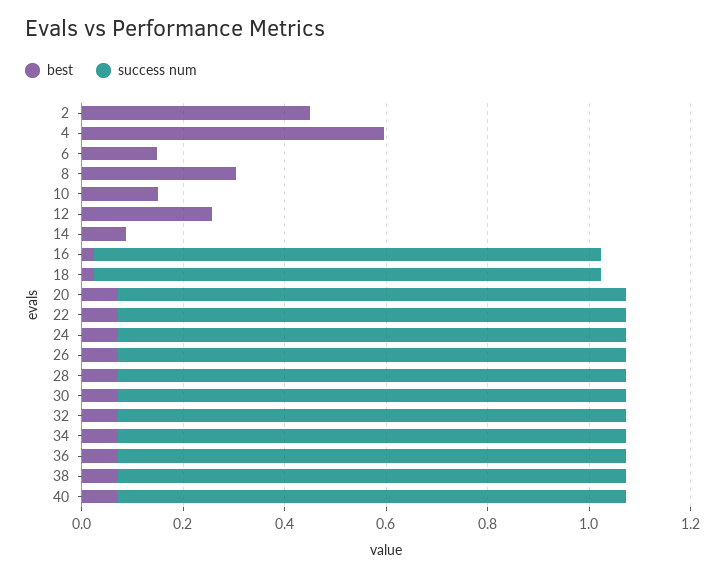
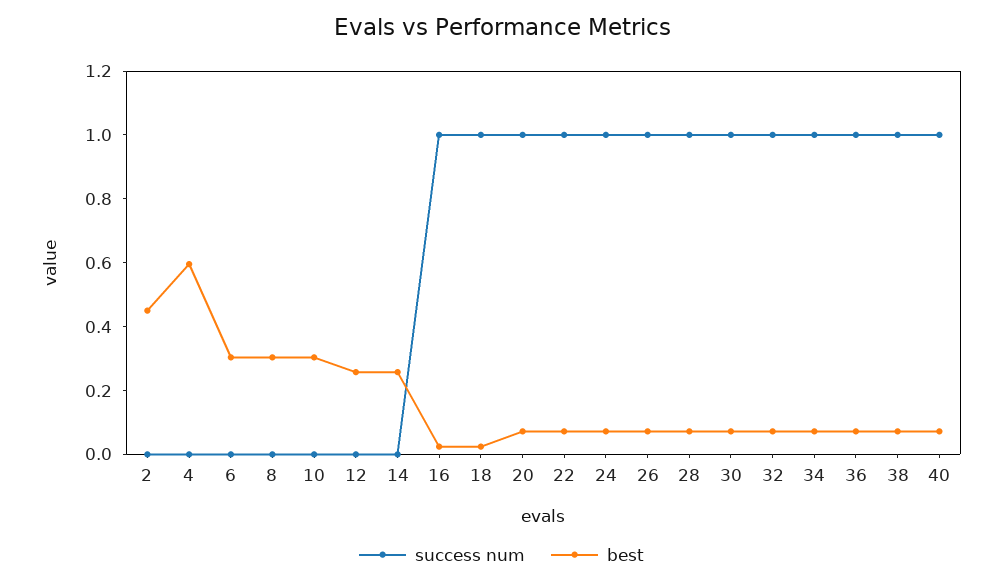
best, 6: 0.15 -> 0.3
best, 10: 0.15 -> 0.3
best, 14: 0.1 -> 0.25

